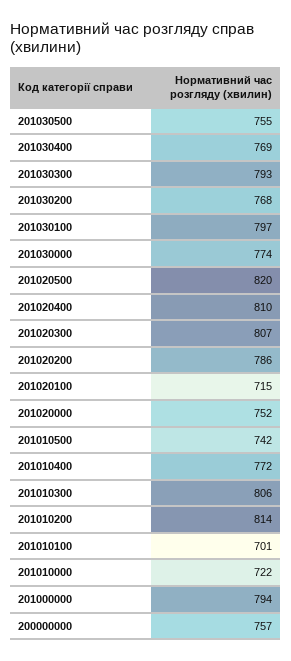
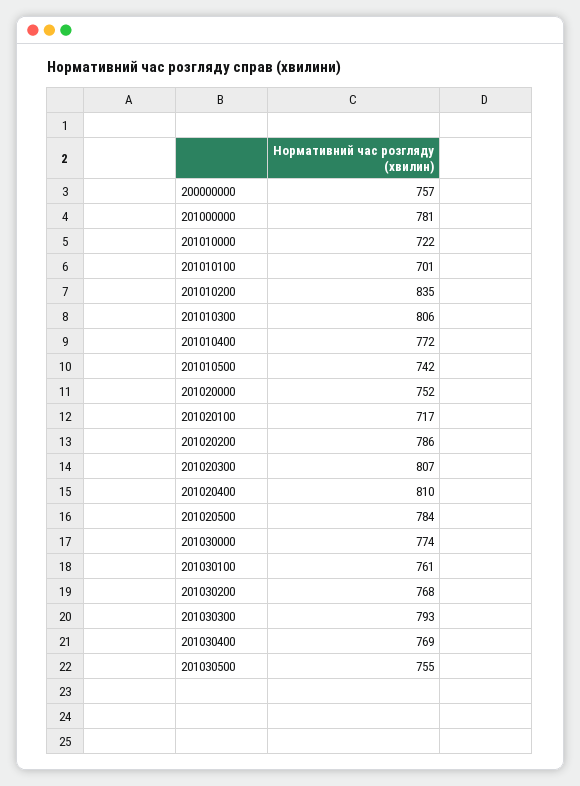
201030100: 797 -> 761
201020500: 820 -> 784
201020100: 715 -> 717
201010200: 814 -> 835
201000000: 794 -> 781

